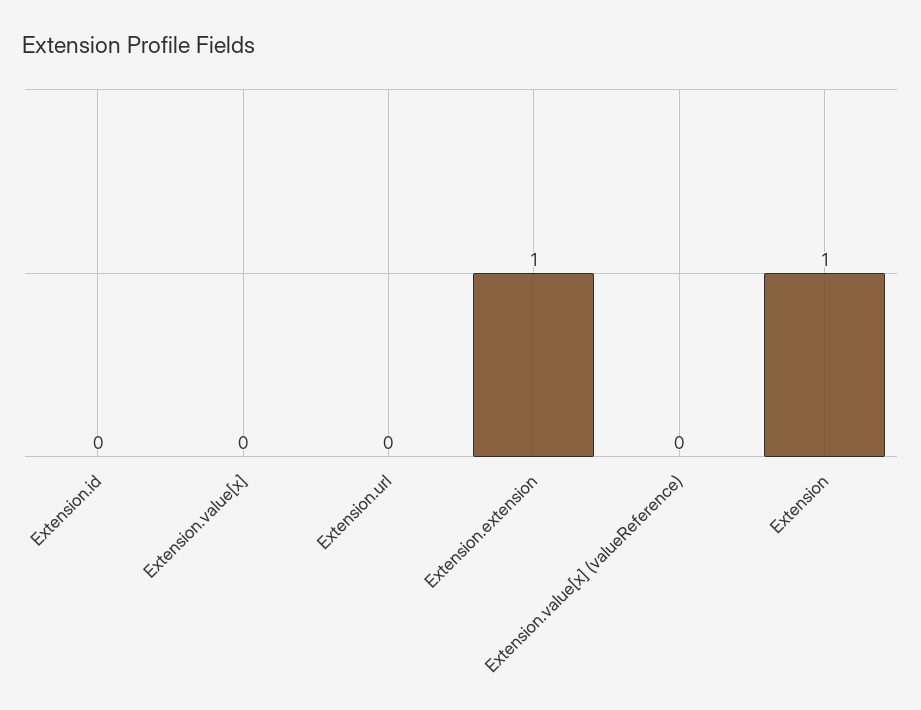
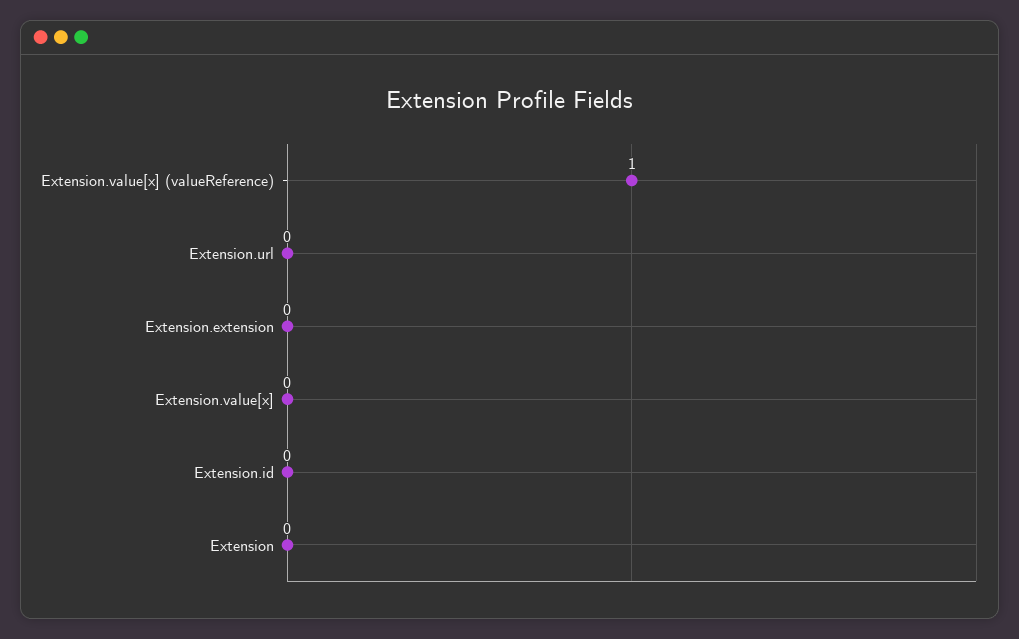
Extension.extension: 1 -> 0
Extension.value[x] (valueReference): 0 -> 1
Extension: 1 -> 0

